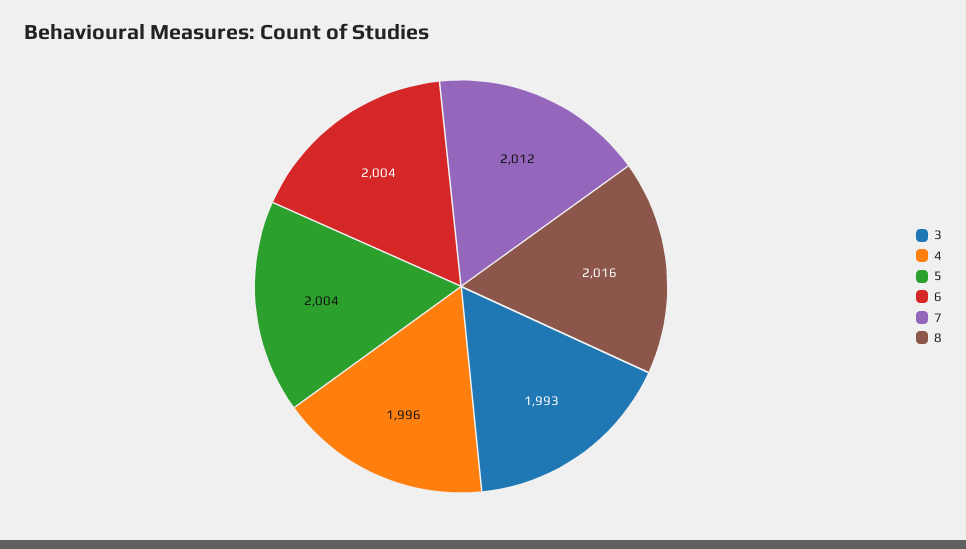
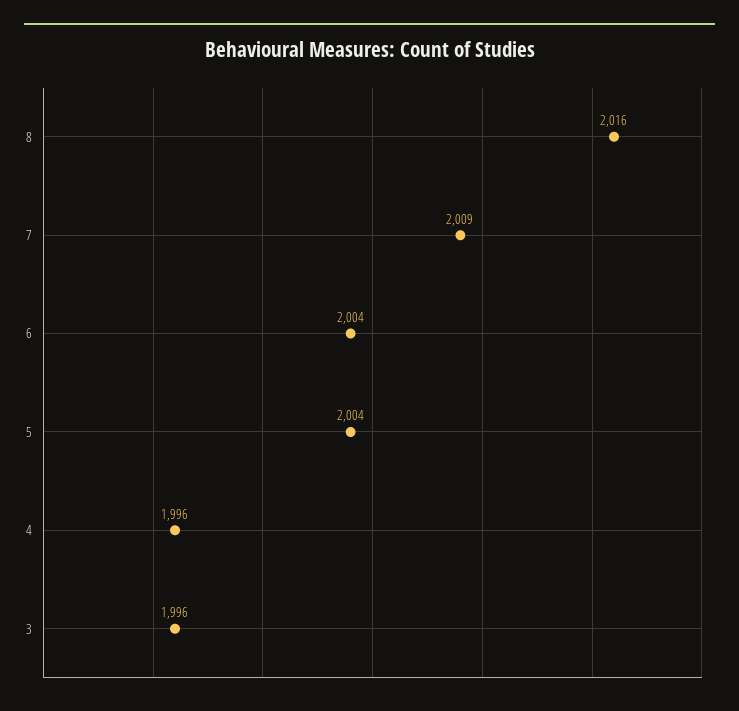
3: 1993 -> 1996
7: 2012 -> 2009

